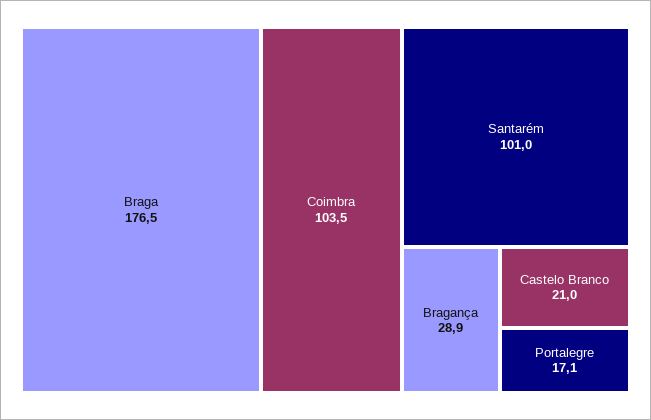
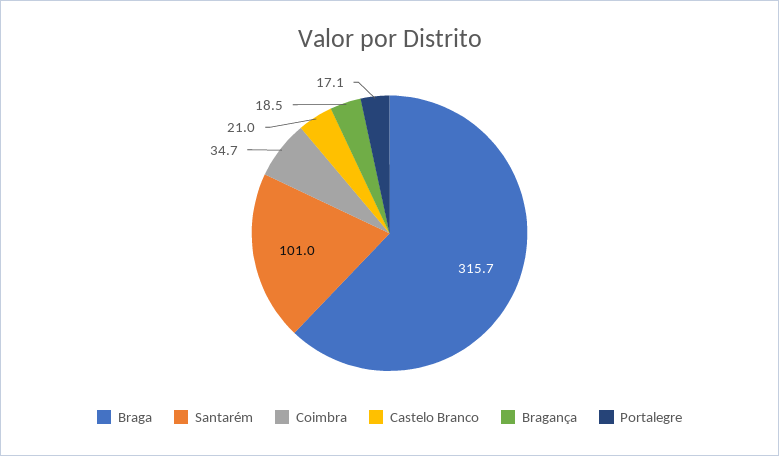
Braga: 176.5 -> 315.7
Coimbra: 103.5 -> 34.7
Bragança: 28.9 -> 18.5

